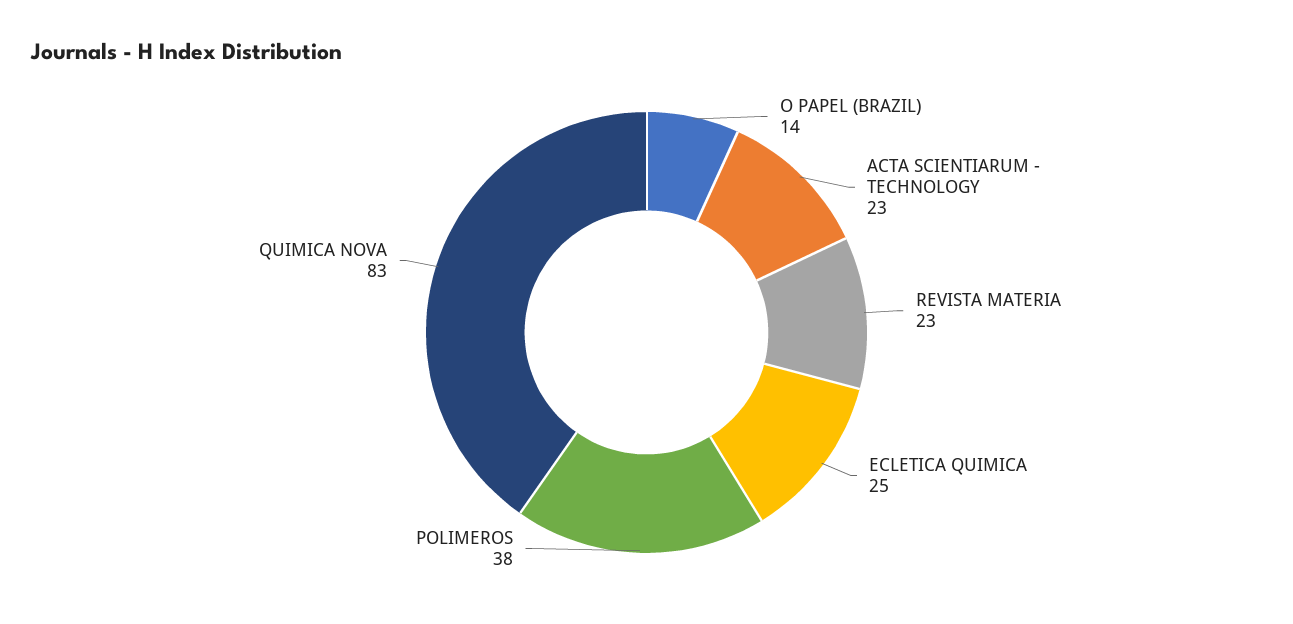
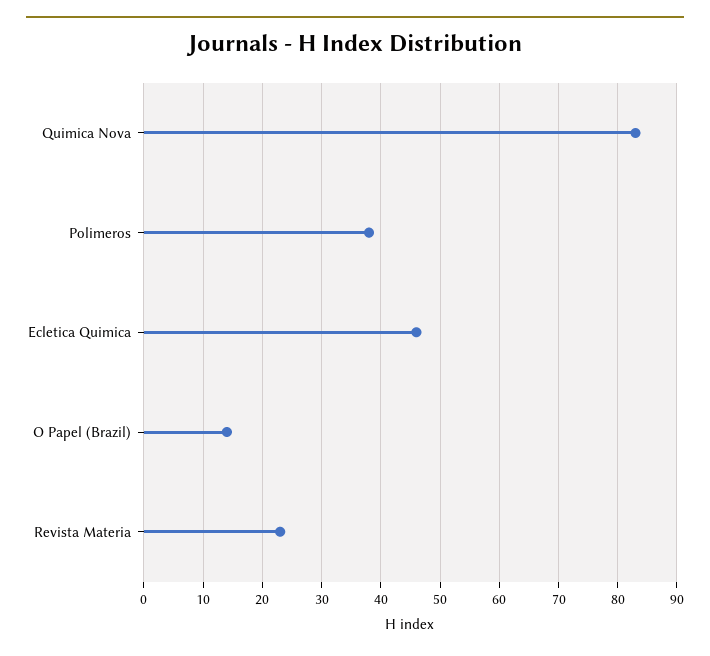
ACTA SCIENTIARUM - TECHNOLOGY: 23 -> none
ECLETICA QUIMICA: 25 -> 45

